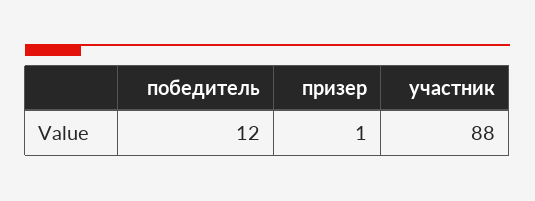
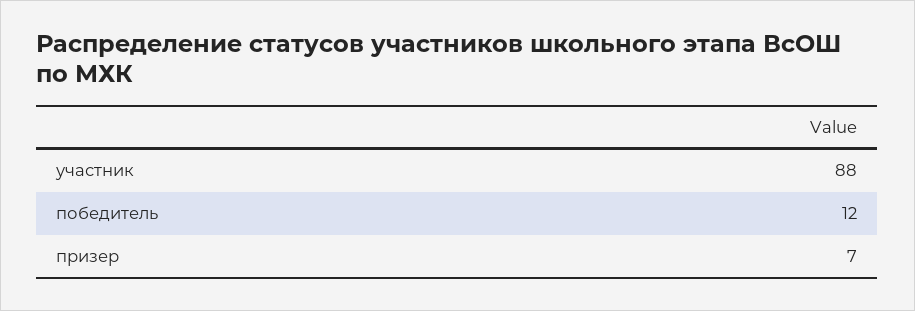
призер: 1 -> 7

